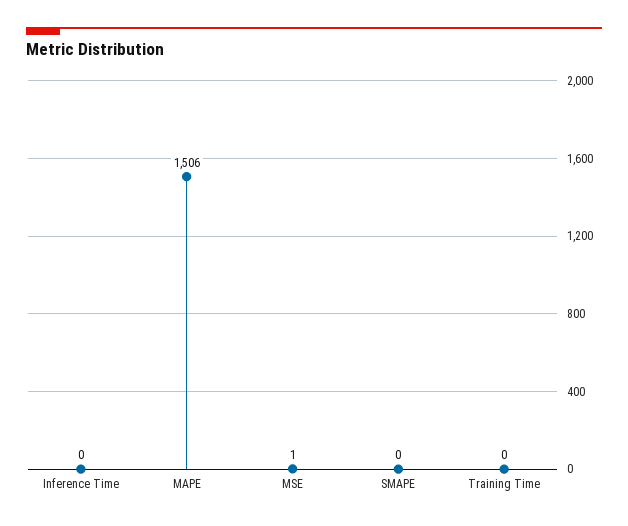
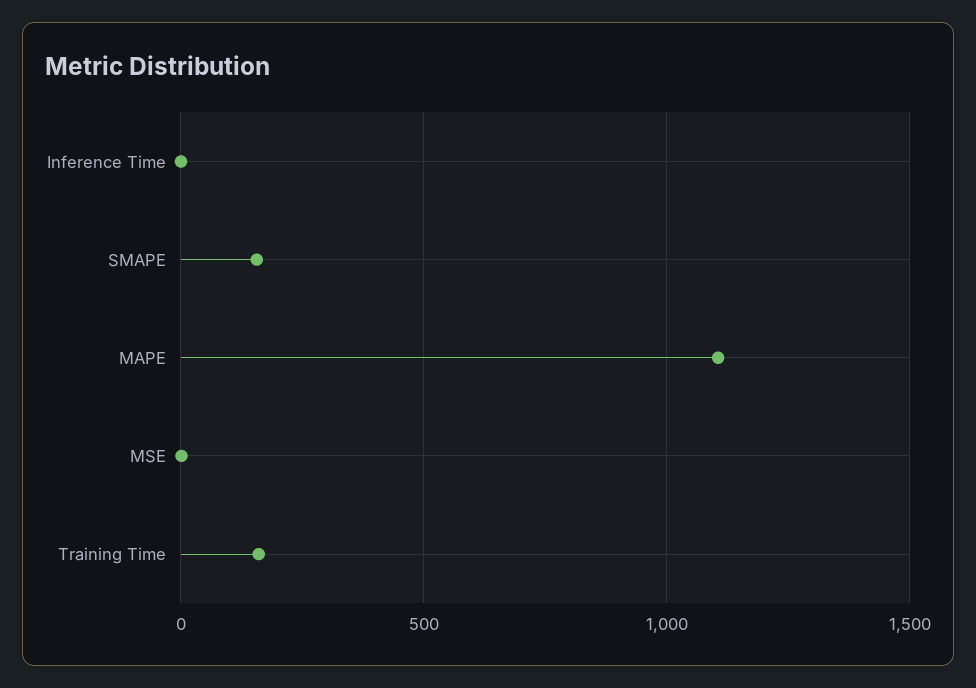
MAPE: 1506 -> 1100
SMAPE: 0 -> 150
Training Time: 0 -> 150

